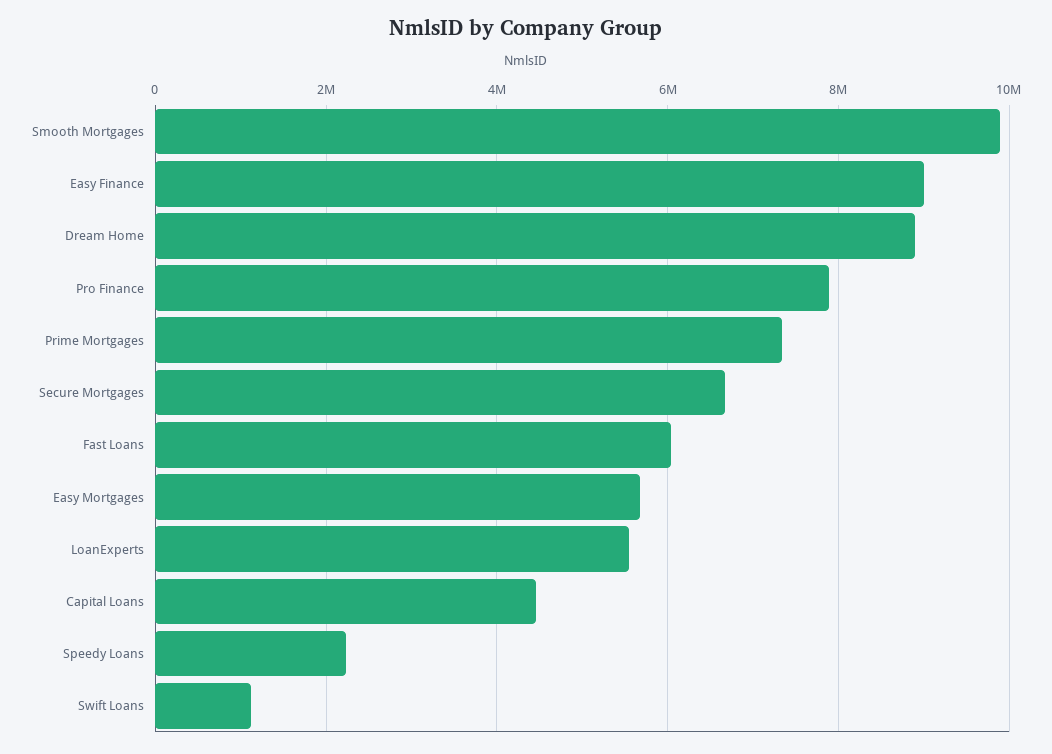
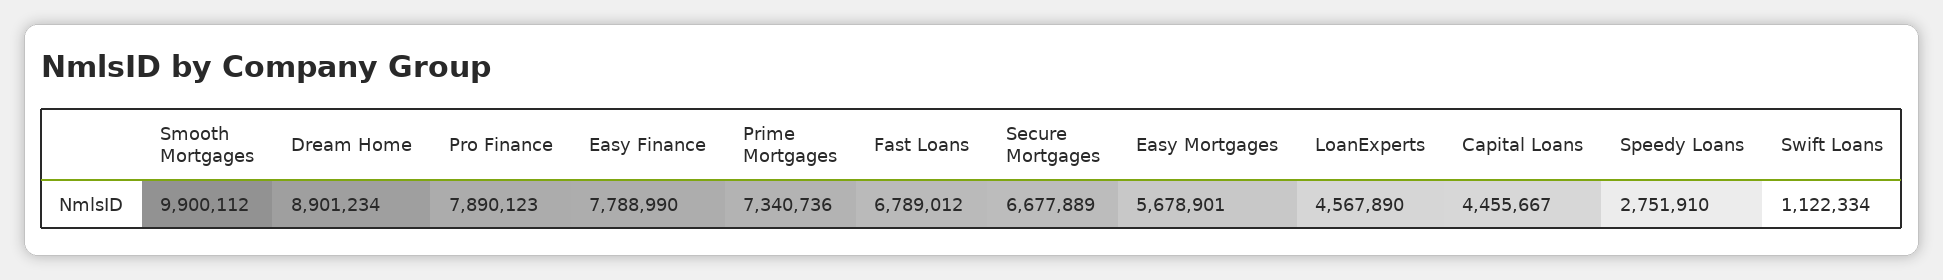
Easy Finance: 9000000 -> 7788990
Fast Loans: 6000000 -> 6789012
LoanExperts: 5600000 -> 4567890
Speedy Loans: 2200000 -> 2751910

